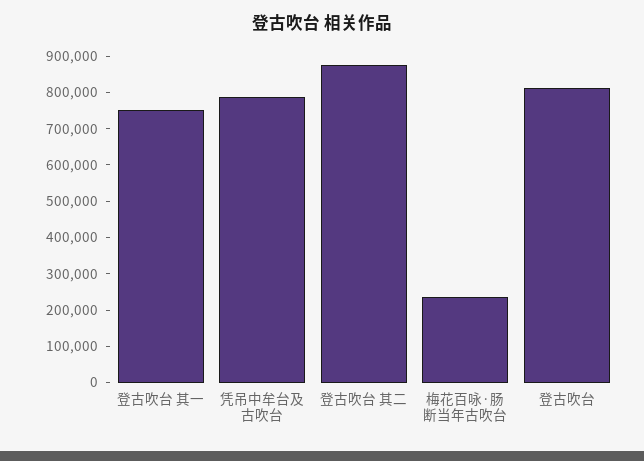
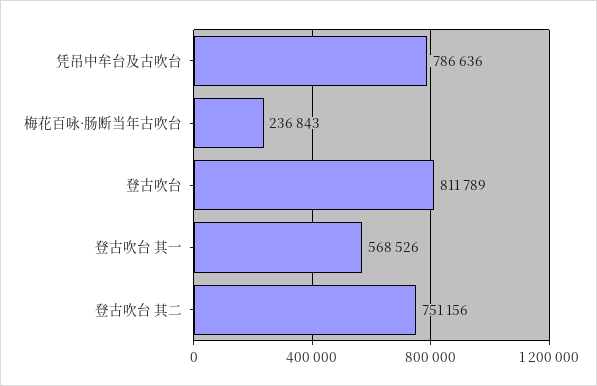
登古吹台 其一: 750000 -> 568526
登古吹台 其二: 875000 -> 751156

